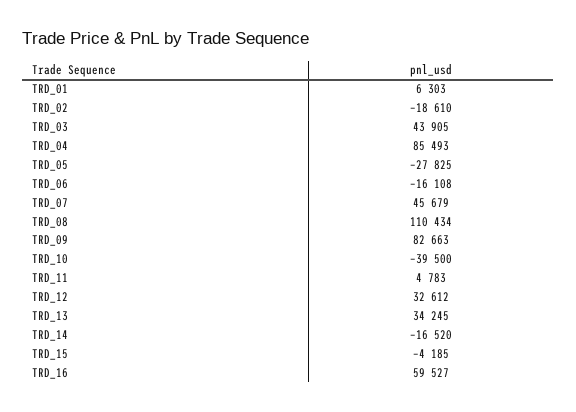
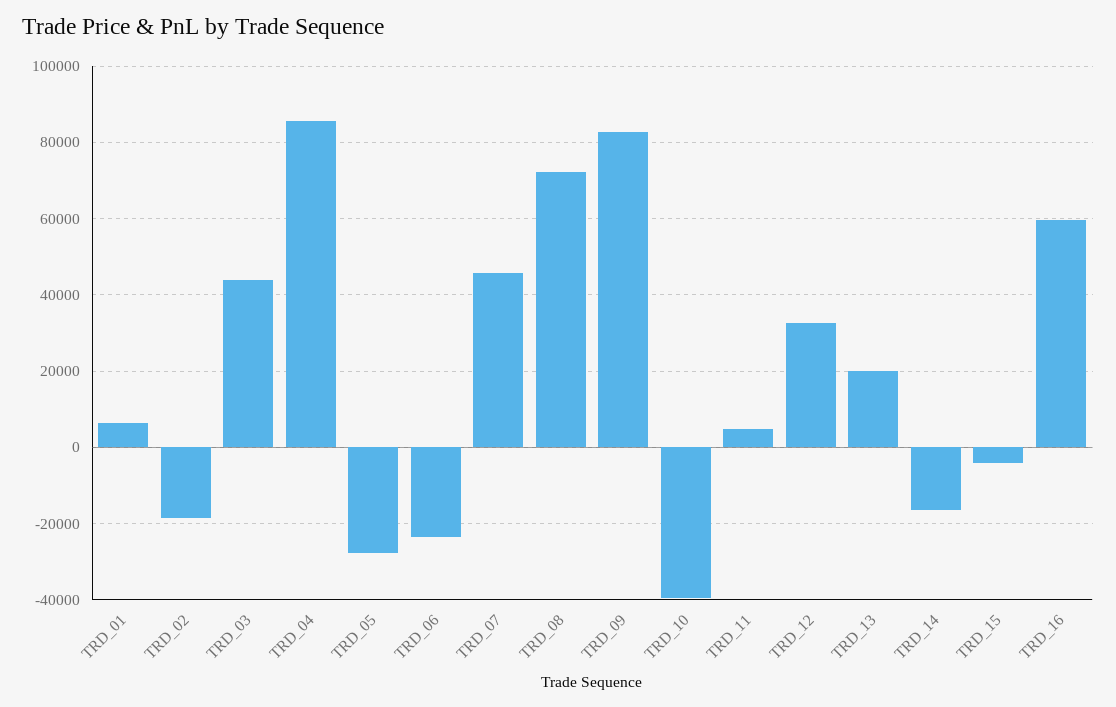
TRD_06: -16108 -> -24000
TRD_08: 110434 -> 72000
TRD_13: 34245 -> 20000

